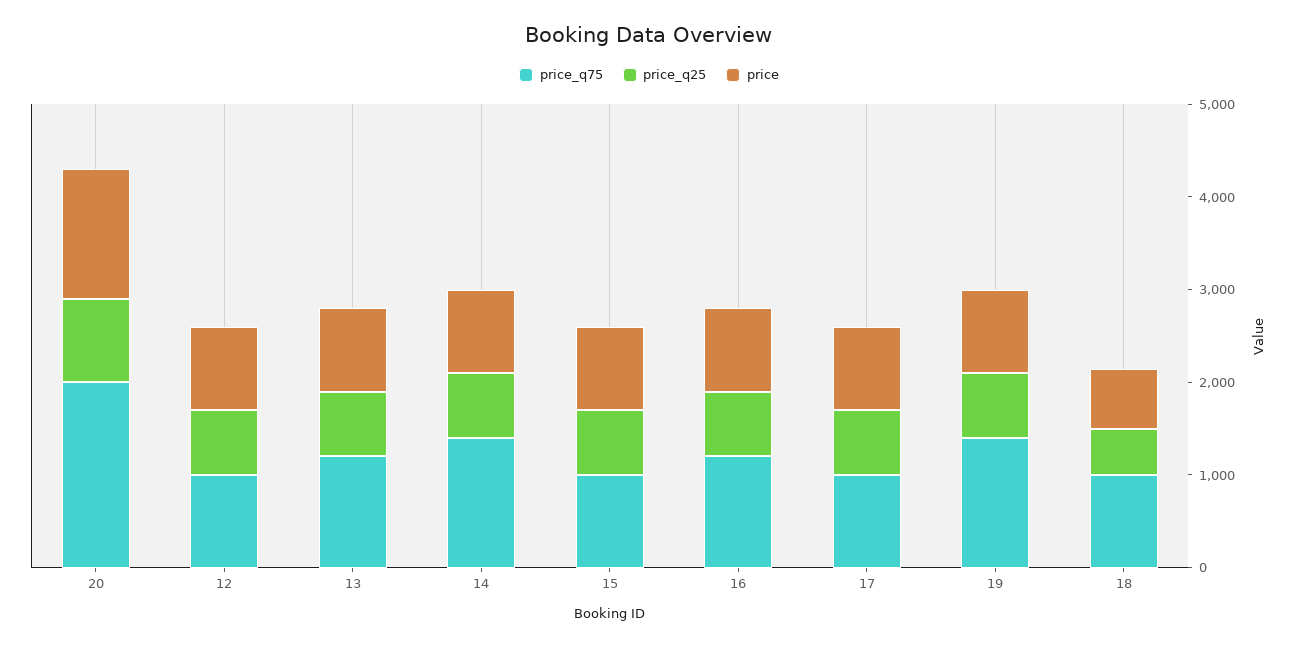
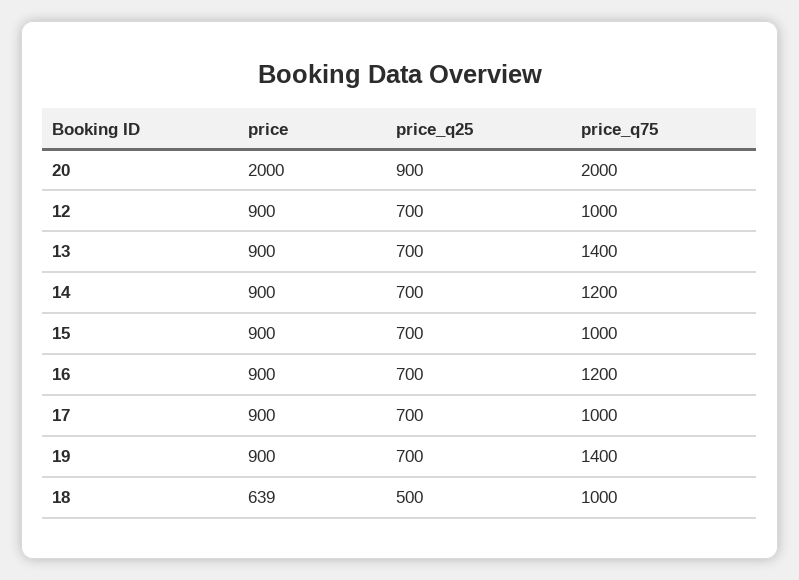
price, 20: 1400 -> 2000
price_q75, 13: 1200 -> 1400
price_q75, 14: 1400 -> 1200

